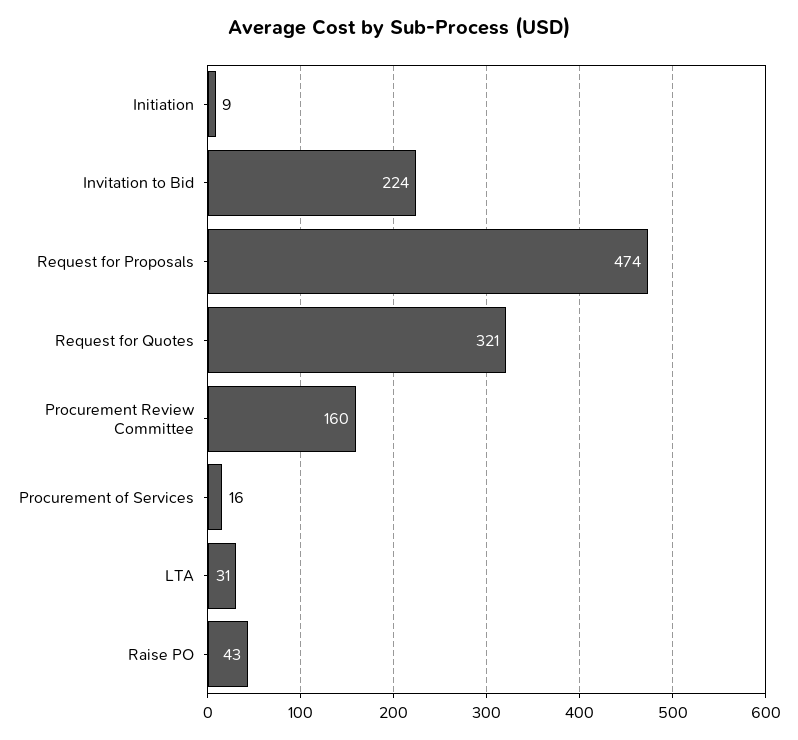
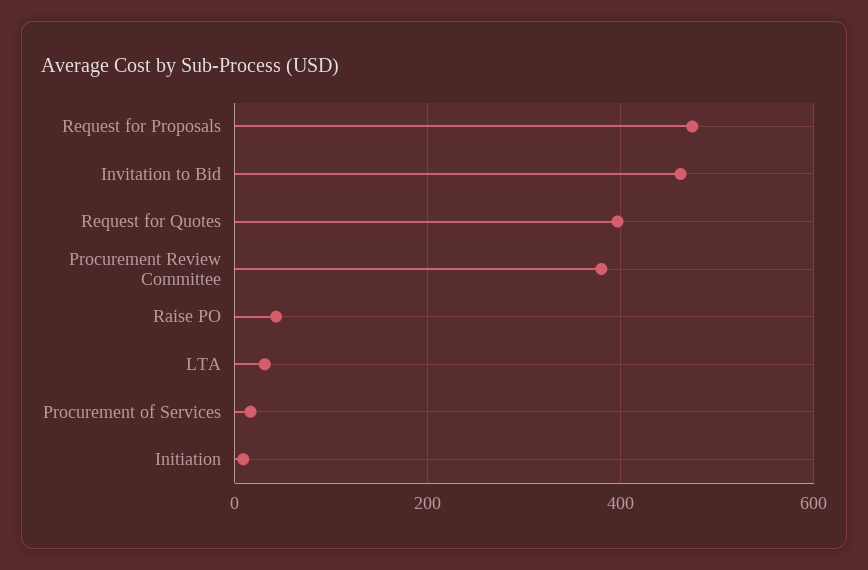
Invitation to Bid: 224 -> 460
Request for Quotes: 321 -> 400
Procurement Review Committee: 160 -> 380

